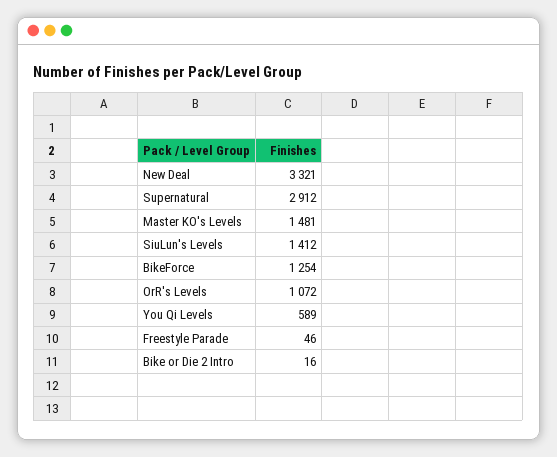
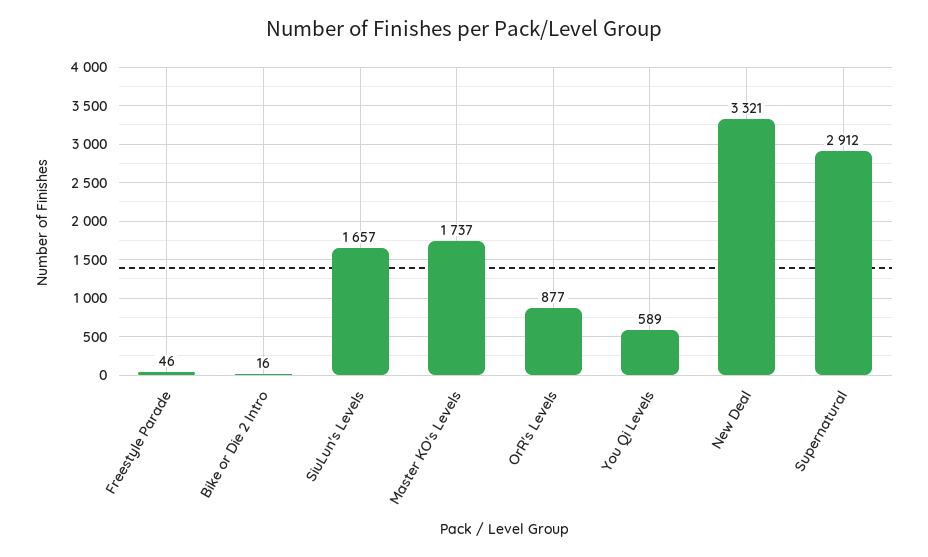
Master KO's Levels: 1481 -> 1737
SiuLun's Levels: 1412 -> 1657
BikeForce: 1254 -> none
OrR's Levels: 1072 -> 877

